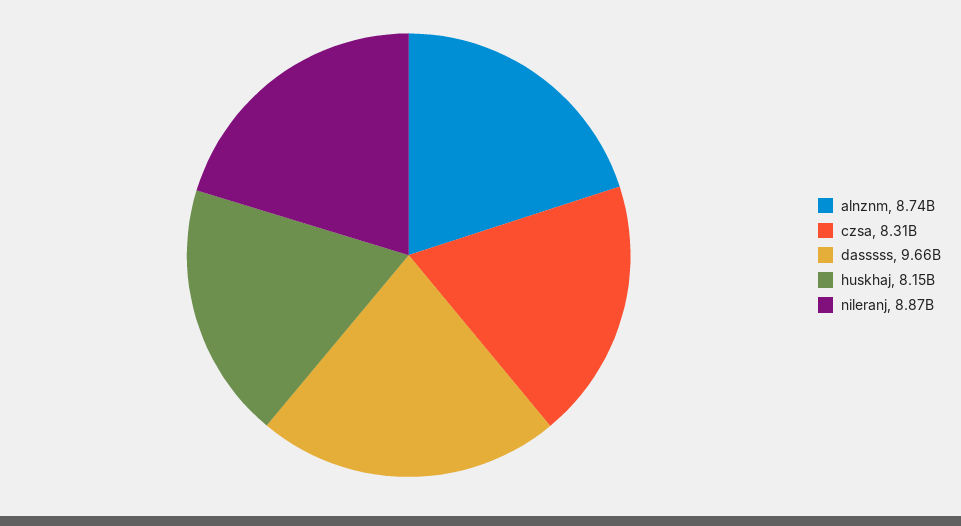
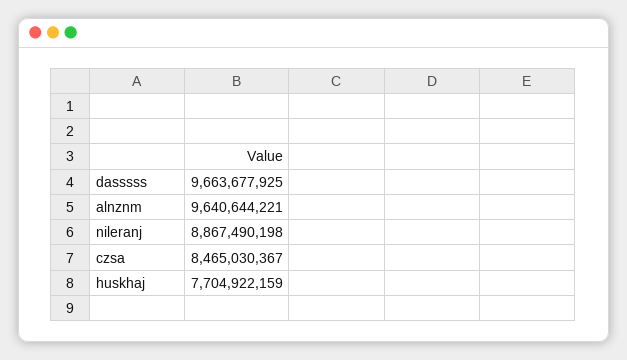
alnznm: 8740000000 -> 9640644221
czsa: 8310000000 -> 8465030367
huskhaj: 8150000000 -> 7704922159

